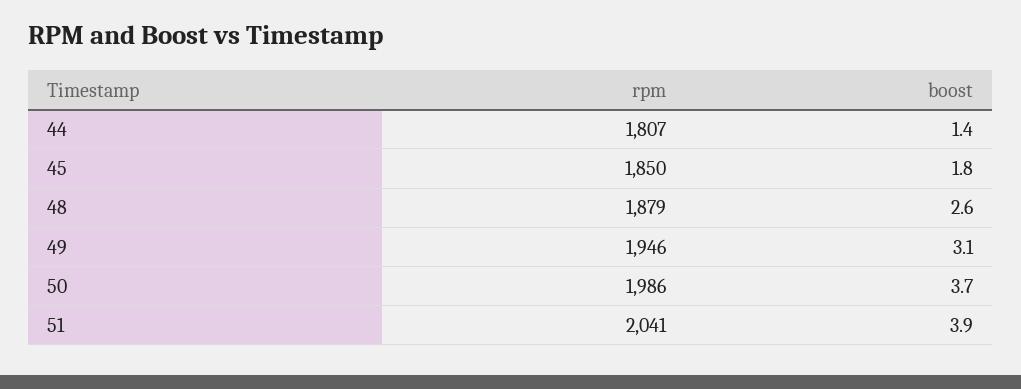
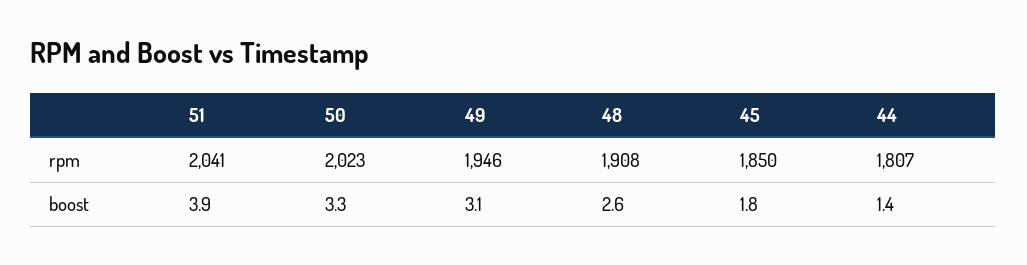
rpm, 48: 1879 -> 1908
rpm, 50: 1986 -> 2023
boost, 50: 3.7 -> 3.3

